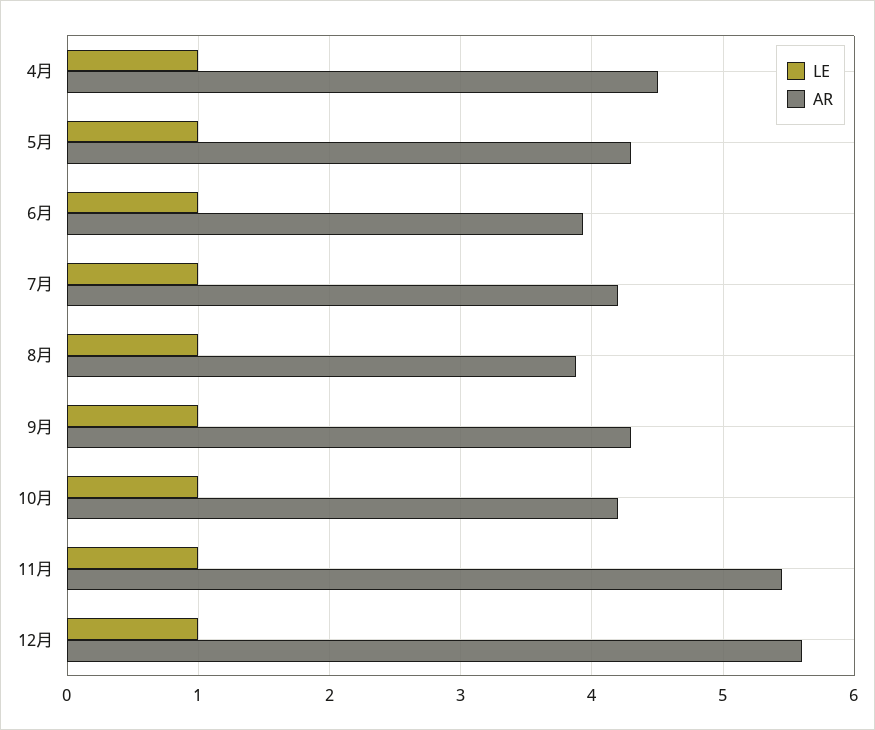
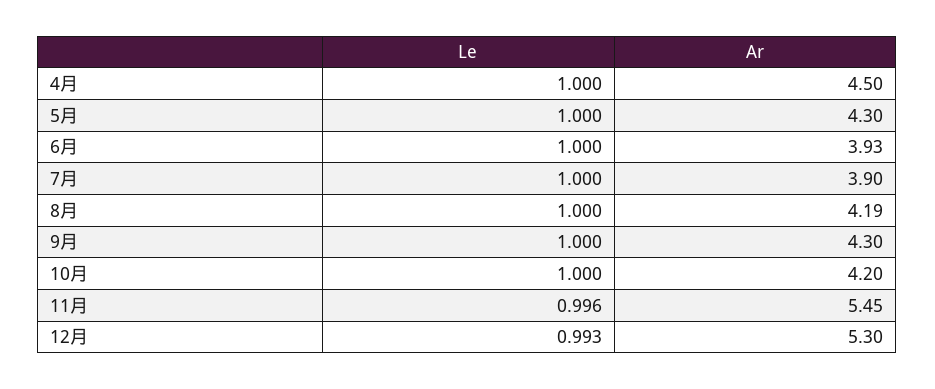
AR, 7月: 4.2 -> 3.9
AR, 8月: 3.9 -> 4.19
AR, 12月: 5.6 -> 5.3

